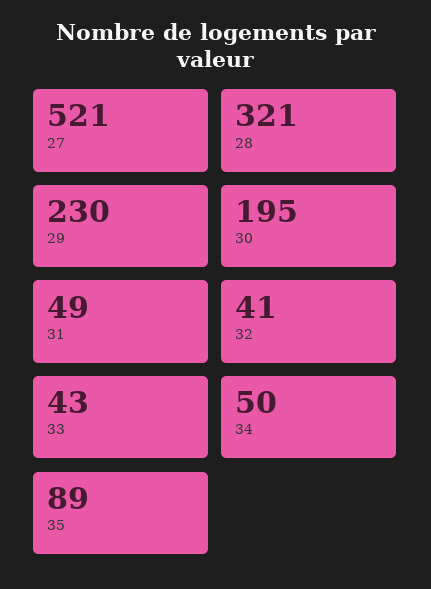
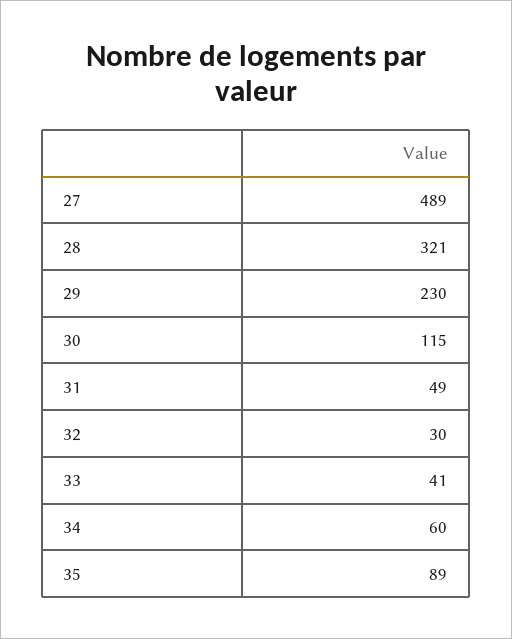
27: 521 -> 489
30: 195 -> 115
32: 41 -> 30
33: 43 -> 41
34: 50 -> 60

